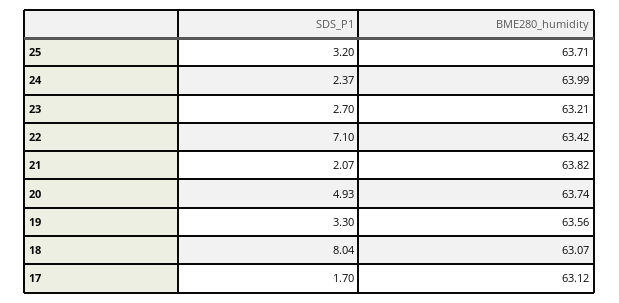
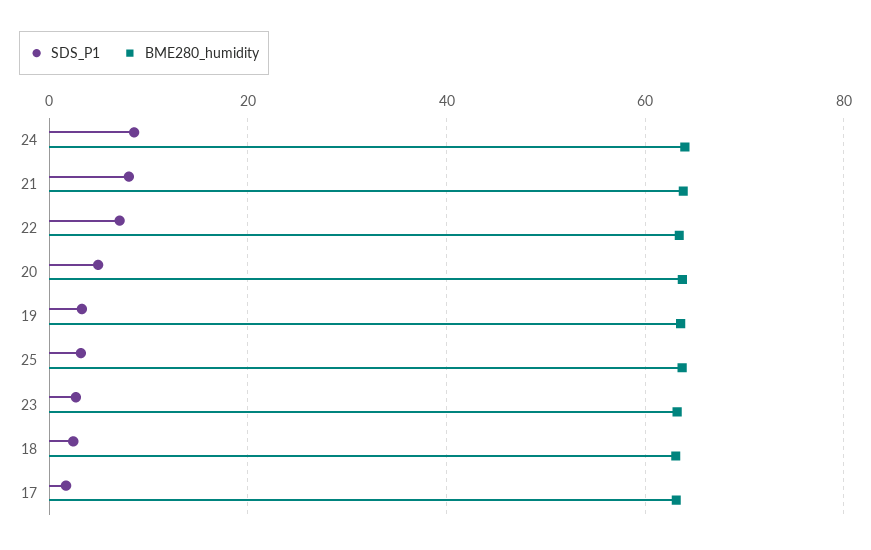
SDS_P1, 24: 2.37 -> 8
SDS_P1, 21: 2.07 -> 8
SDS_P1, 18: 8.04 -> 2

